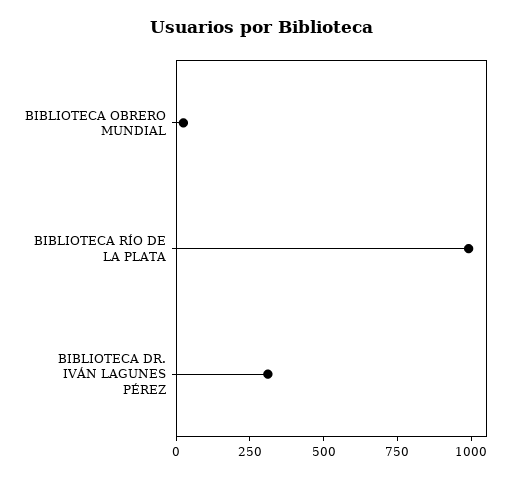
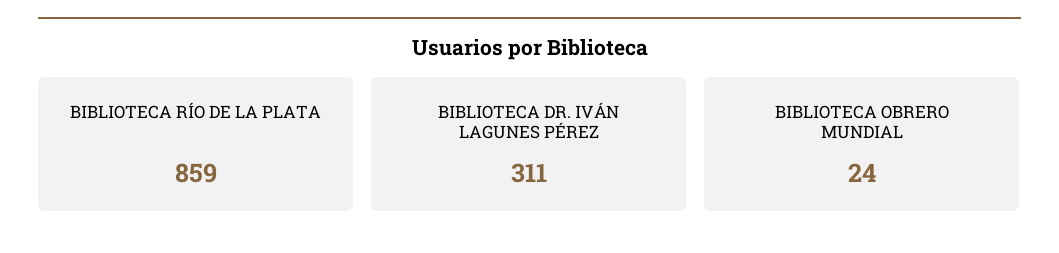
BIBLIOTECA RÍO DE LA PLATA: 1000 -> 859

